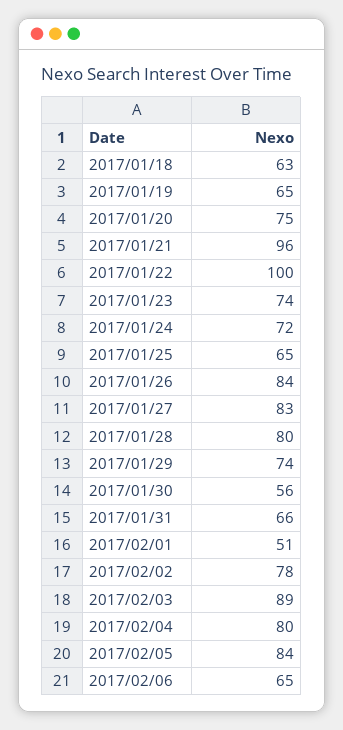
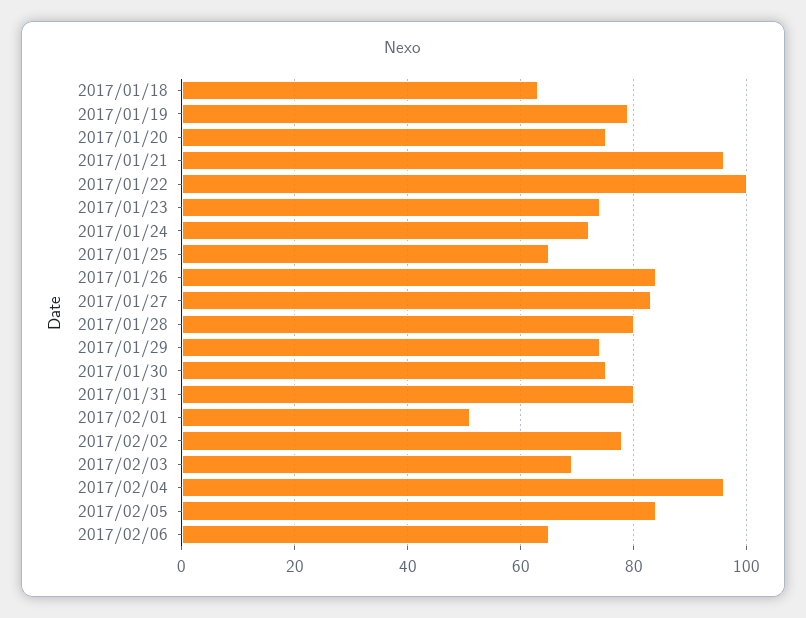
2017/01/19: 65 -> 80
2017/01/30: 56 -> 75
2017/01/31: 66 -> 80
2017/02/03: 89 -> 70
2017/02/04: 80 -> 95

